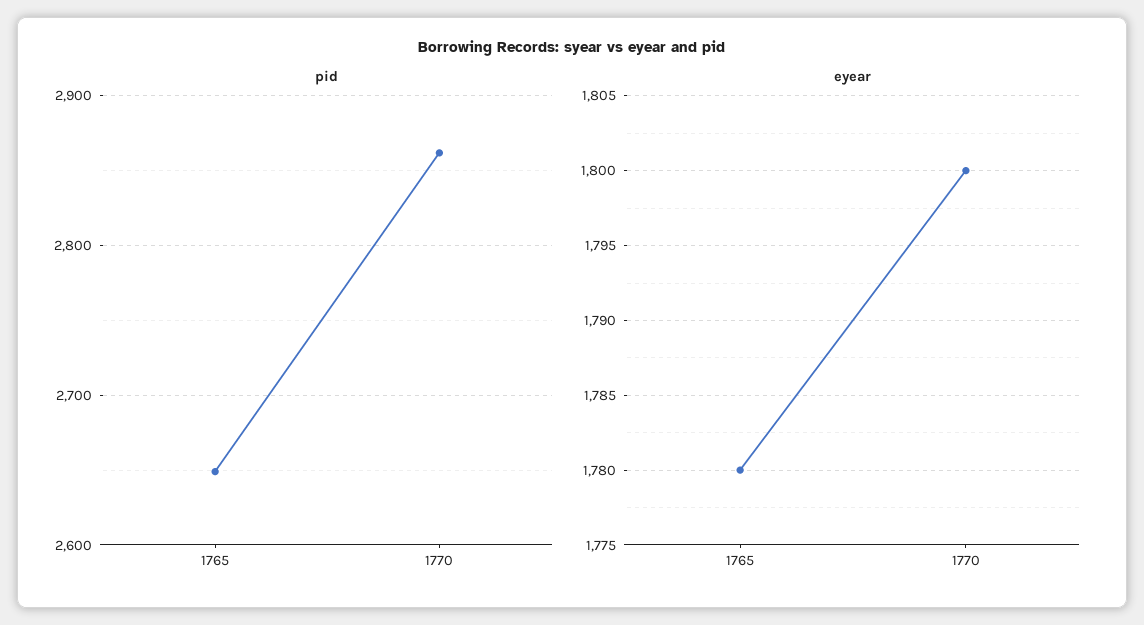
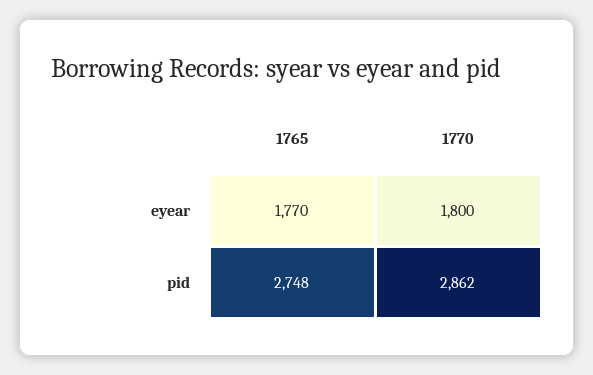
pid, 1765: 2650 -> 2748
eyear, 1765: 1780 -> 1770

